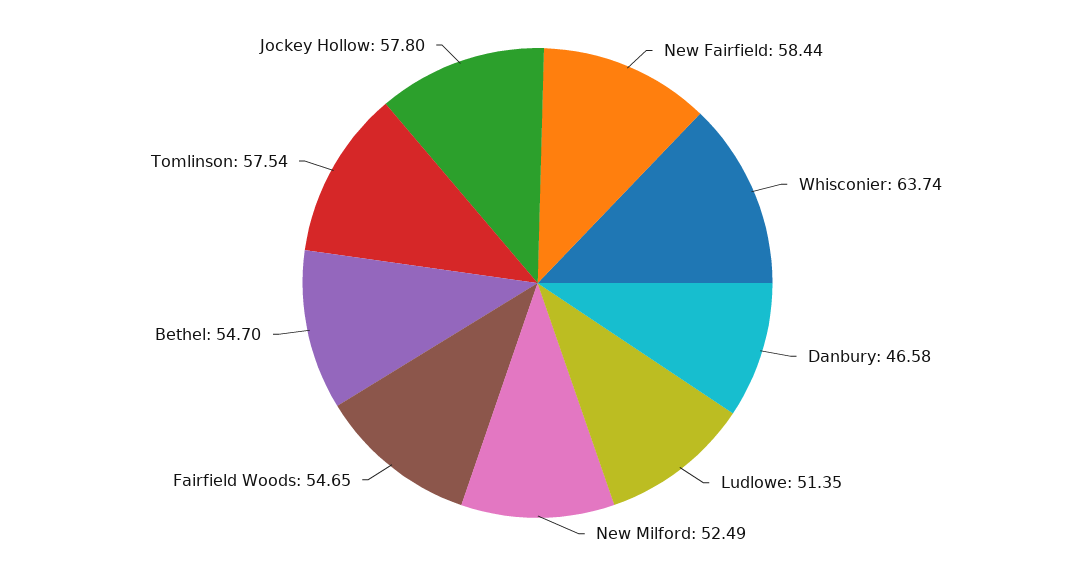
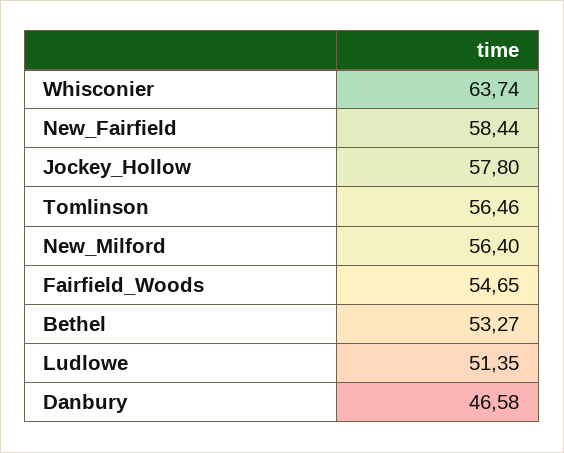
New Milford: 52.49 -> 56.4
Bethel: 54.7 -> 53.27
Tomlinson: 57.54 -> 56.46

